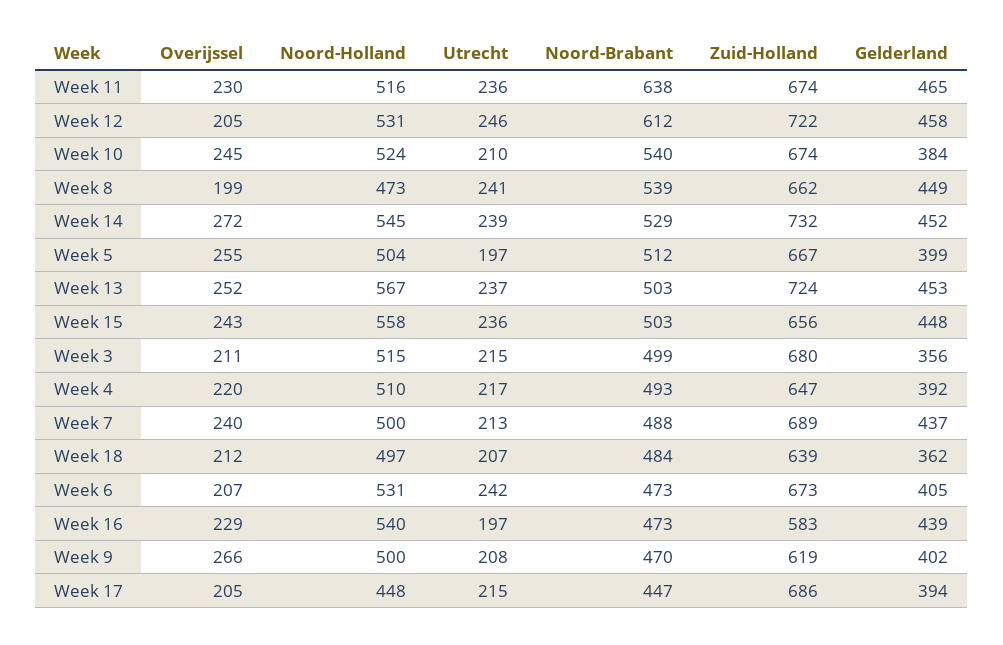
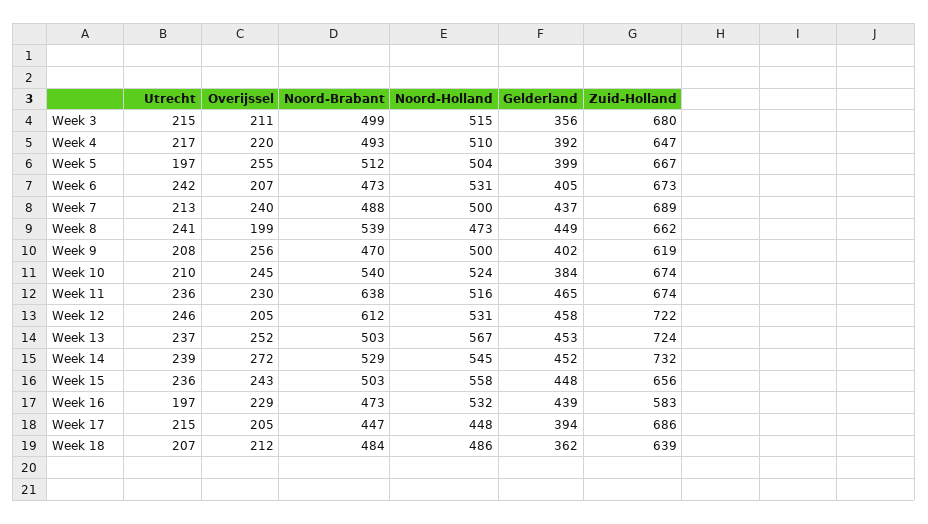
Noord-Holland, Week 18: 497 -> 486
Noord-Holland, Week 16: 540 -> 532
Overijssel, Week 9: 266 -> 256

